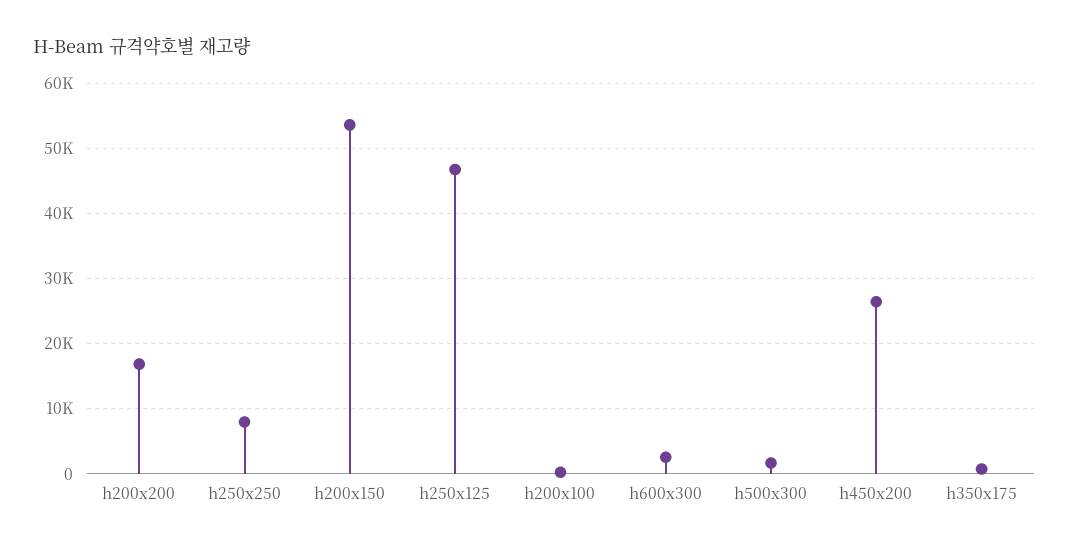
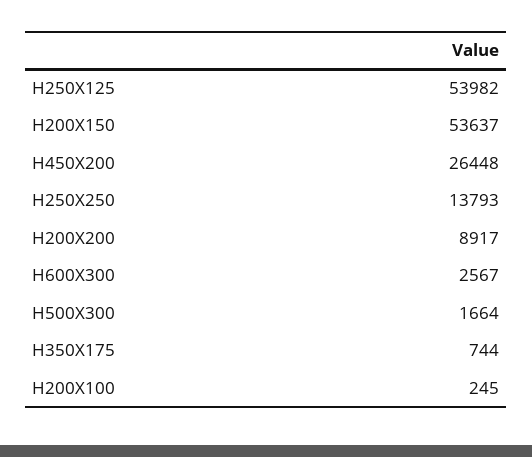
h200x200: 17000 -> 8917
h250x250: 8000 -> 13793
h250x125: 47000 -> 53982

